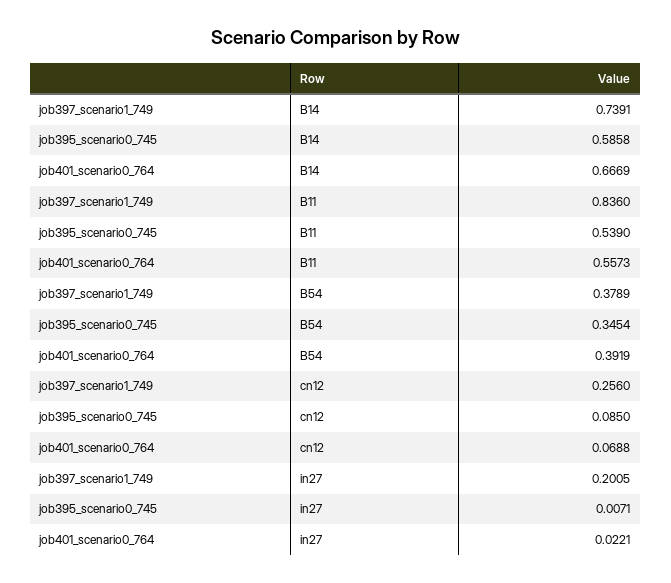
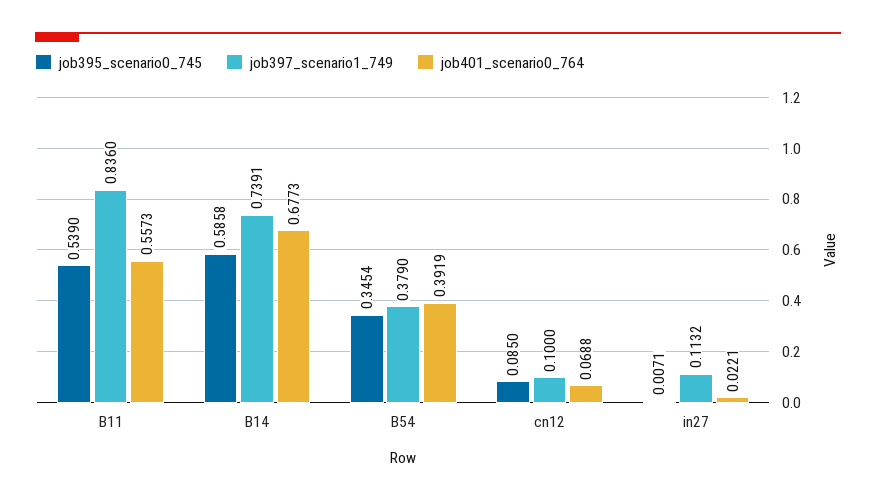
job401_scenario0_764, B14: 0.6669 -> 0.6773
job397_scenario1_749, B54: 0.3789 -> 0.379
job397_scenario1_749, cn12: 0.256 -> 0.1
job397_scenario1_749, in27: 0.2005 -> 0.1132

